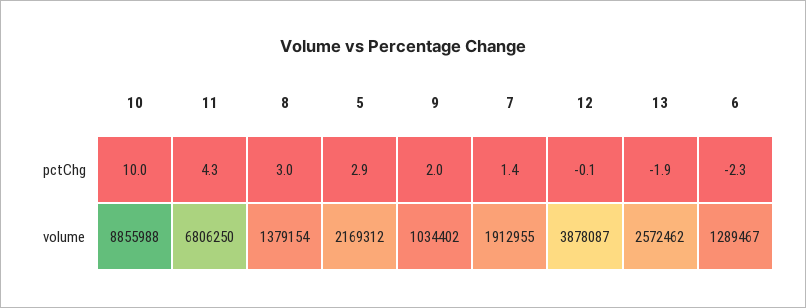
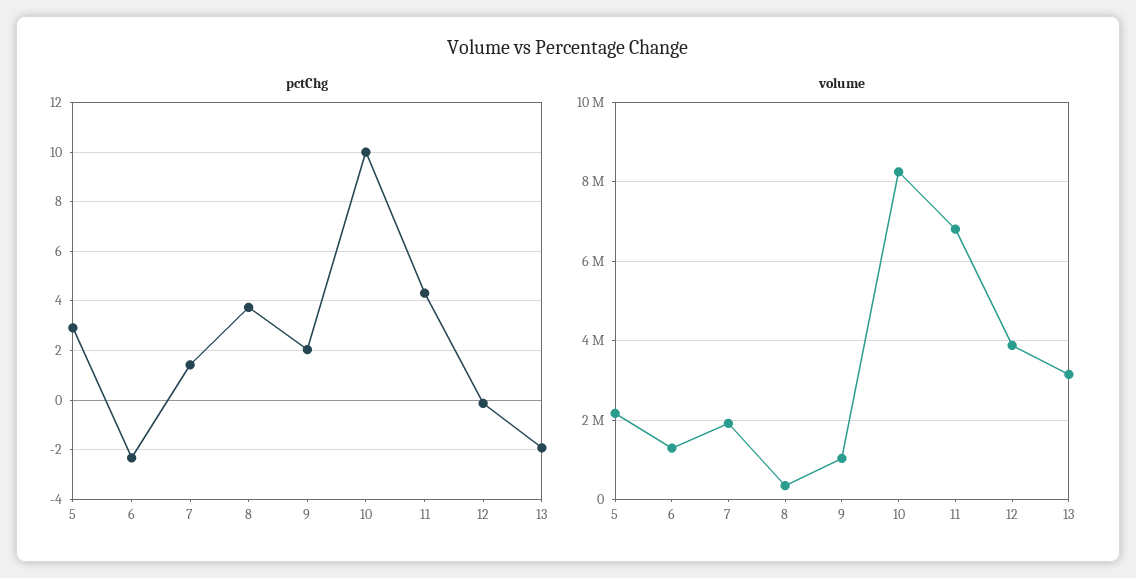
pctChg, 8: 3 -> 3.75
volume, 10: 8855988 -> 8200000
volume, 8: 1379154 -> 400000
volume, 13: 2572462 -> 3200000

